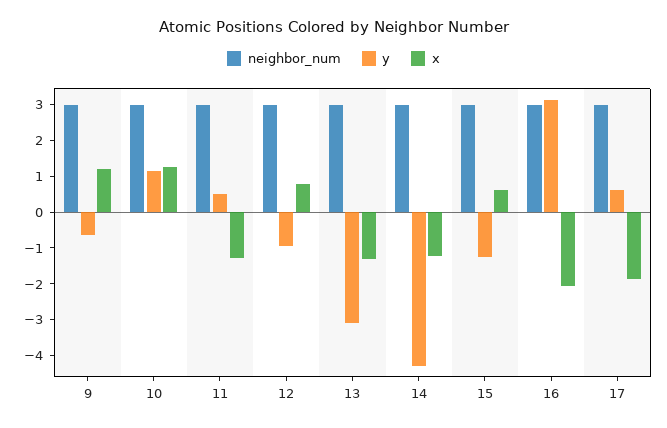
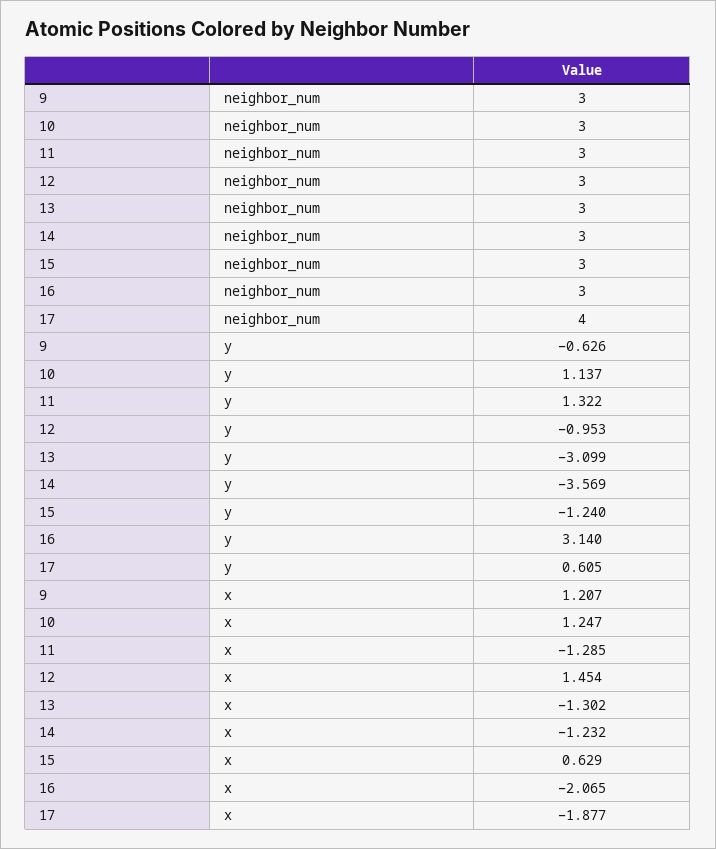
y, 11: 0.5 -> 1.322
x, 12: 0.75 -> 1.454
y, 14: -4.25 -> -3.569
neighbor_num, 17: 3 -> 4

